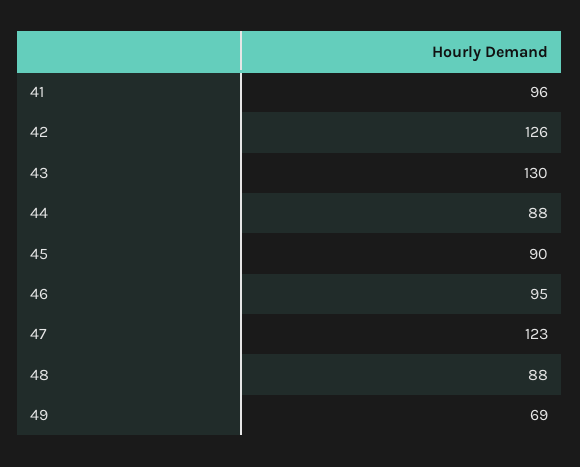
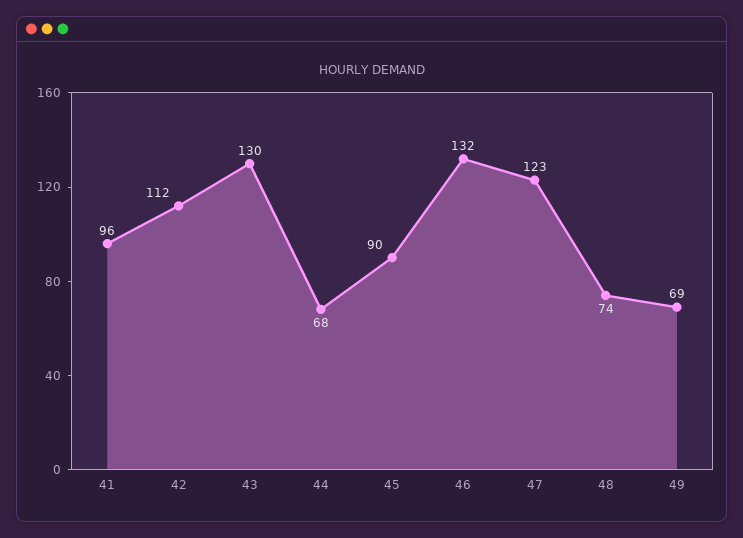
42: 126 -> 112
44: 88 -> 68
46: 95 -> 132
48: 88 -> 74

